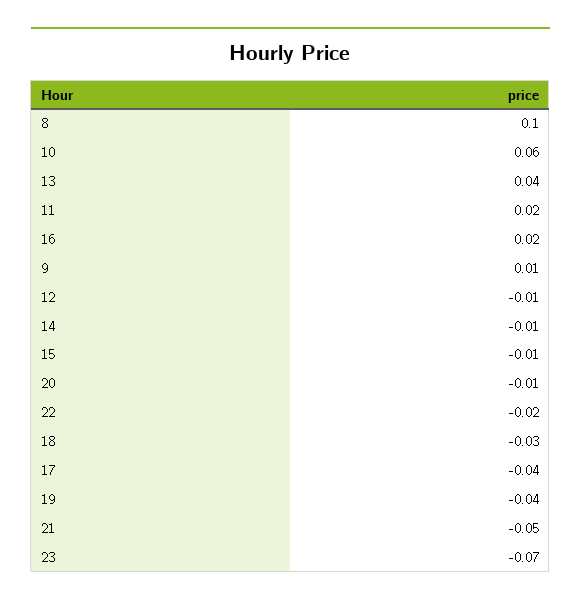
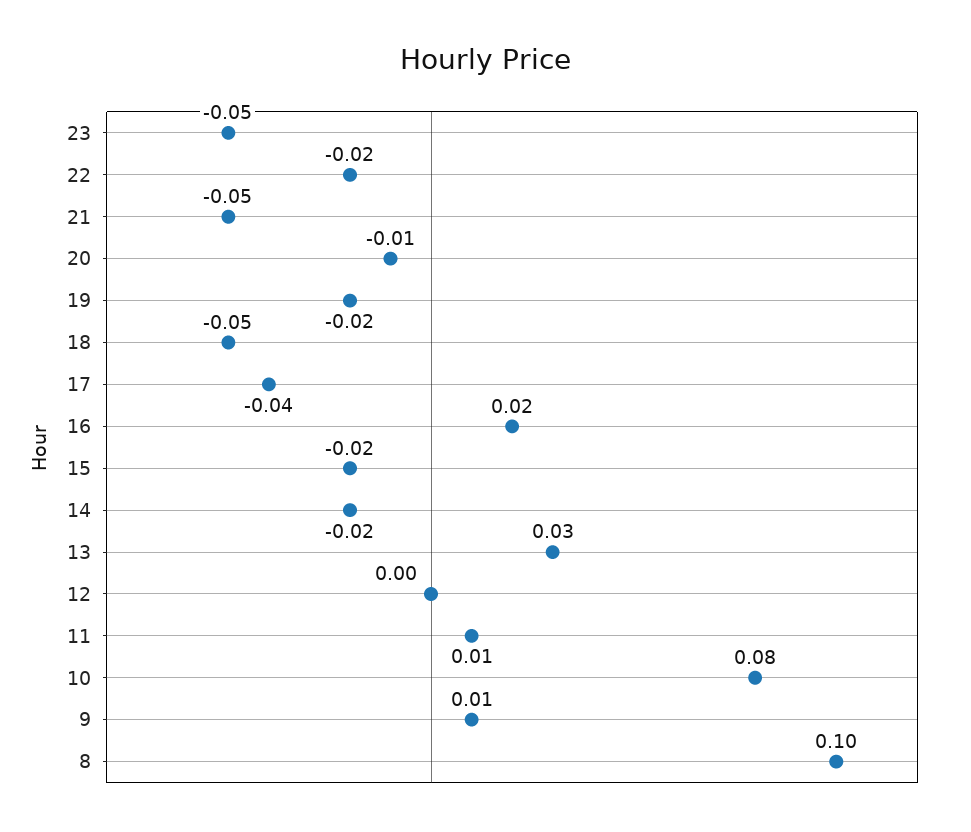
10: 0.06 -> 0.08
13: 0.04 -> 0.03
11: 0.02 -> 0.01
12: -0.01 -> 0
14: -0.01 -> -0.02
15: -0.01 -> -0.02
18: -0.03 -> -0.05
19: -0.04 -> -0.02
23: -0.07 -> -0.05

